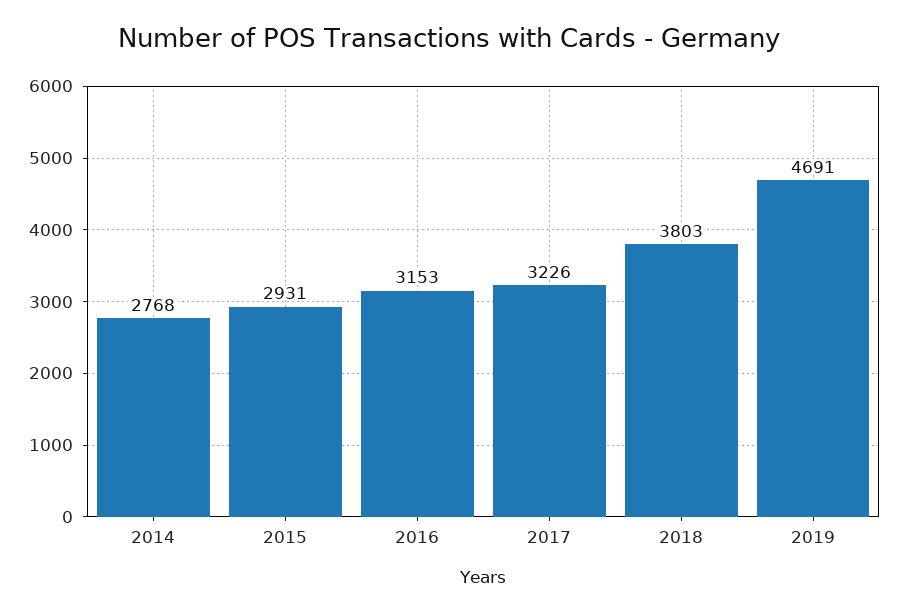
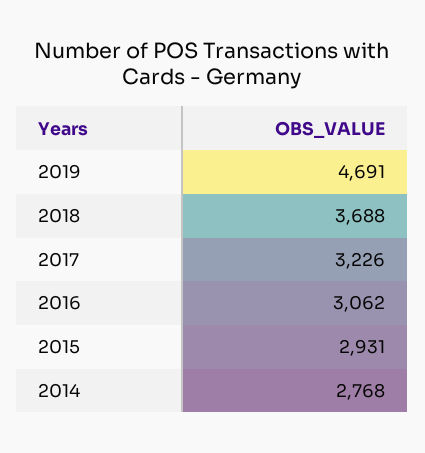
2016: 3153 -> 3062
2018: 3803 -> 3688

